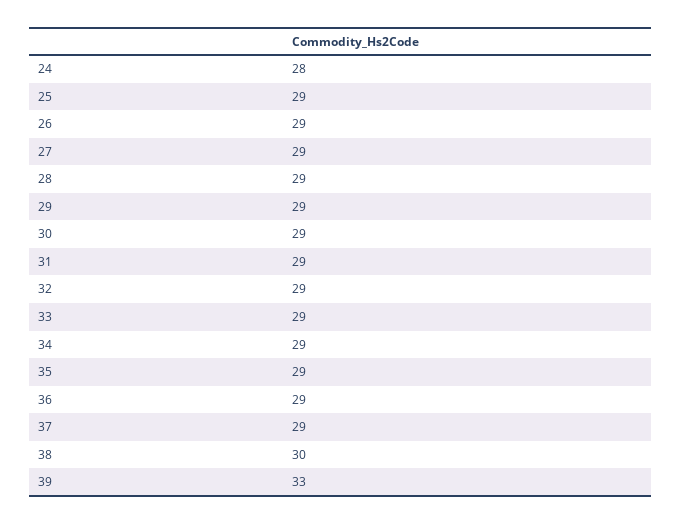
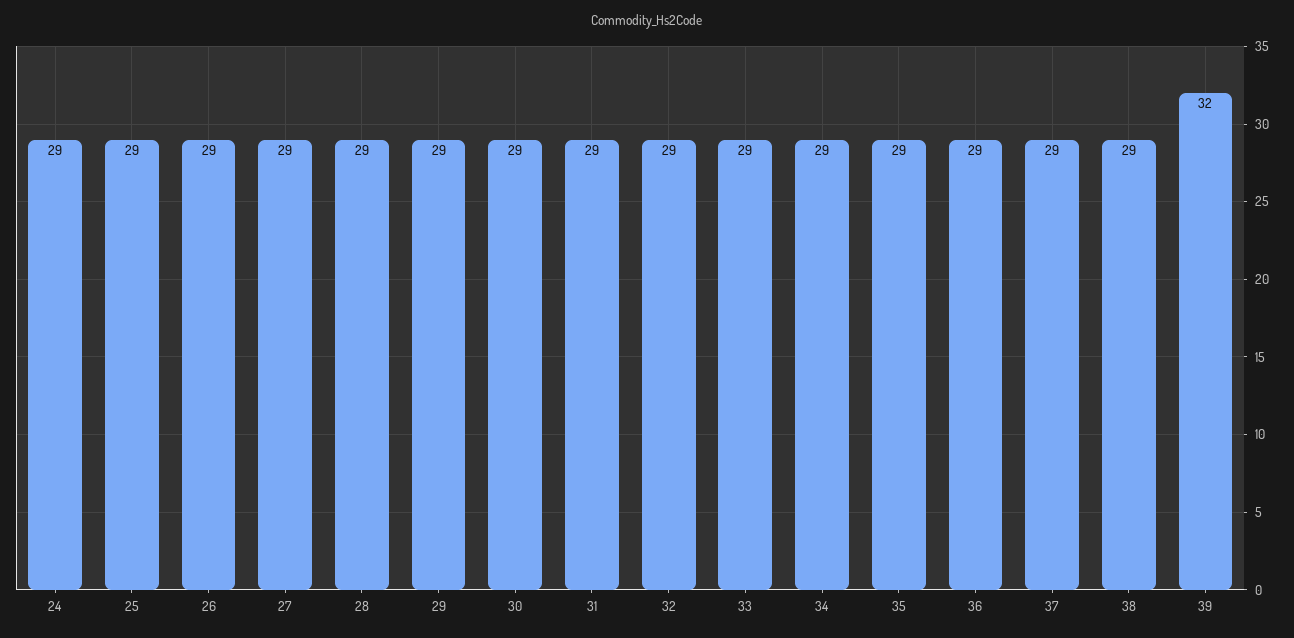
24: 28 -> 29
38: 30 -> 29
39: 33 -> 32

